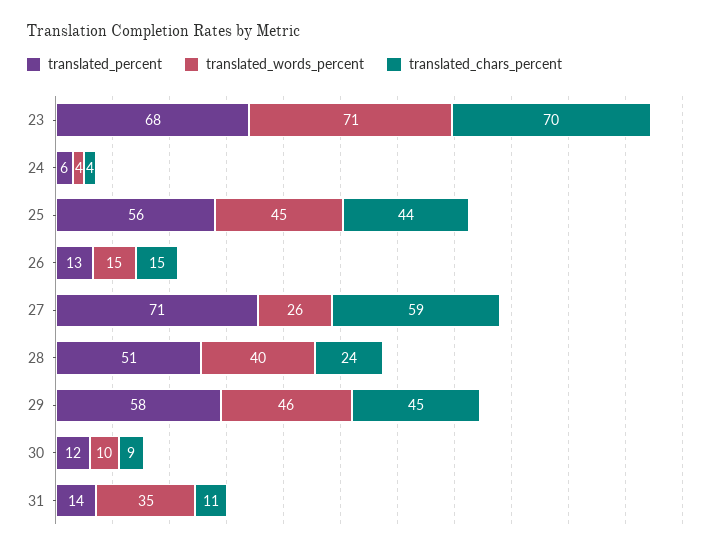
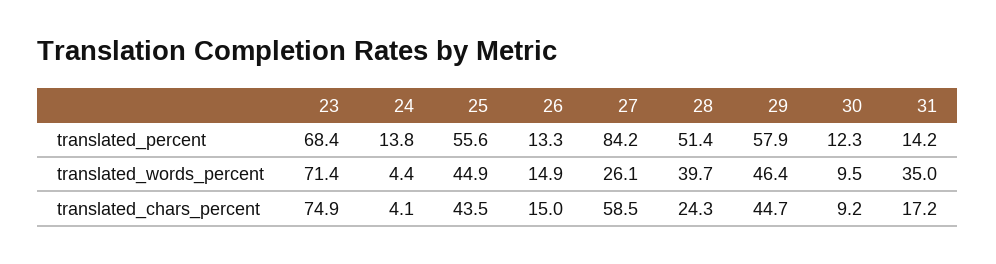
translated_chars_percent, 23: 70 -> 74.9
translated_percent, 24: 6 -> 13.8
translated_percent, 27: 71 -> 84.2
translated_chars_percent, 31: 11 -> 17.2

